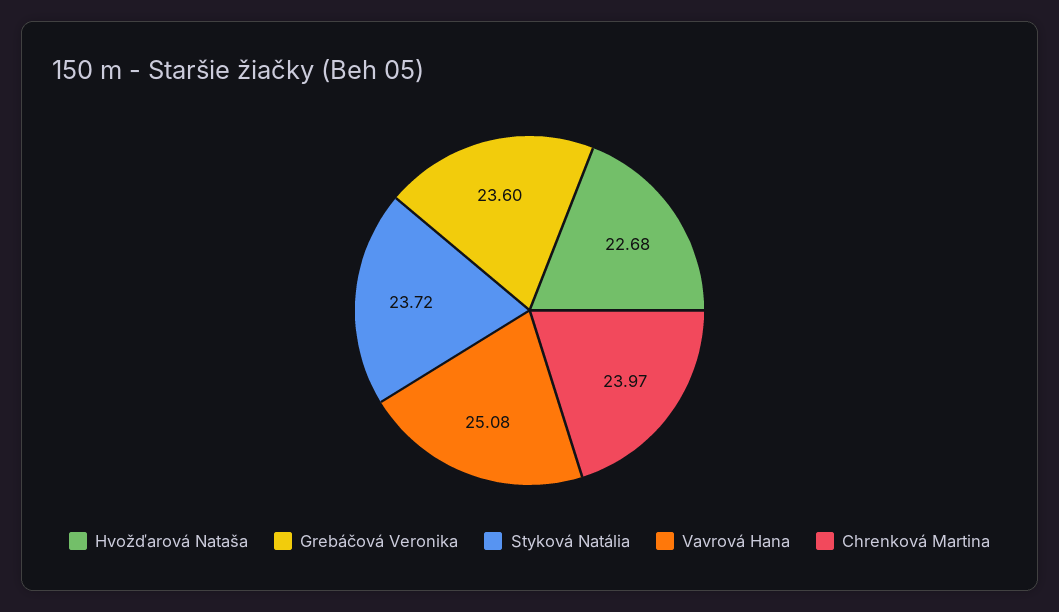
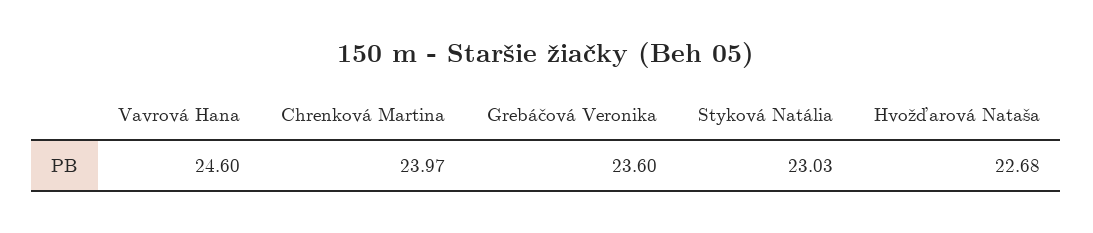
Styková Natália: 23.72 -> 23.03
Vavrová Hana: 25.08 -> 24.6

